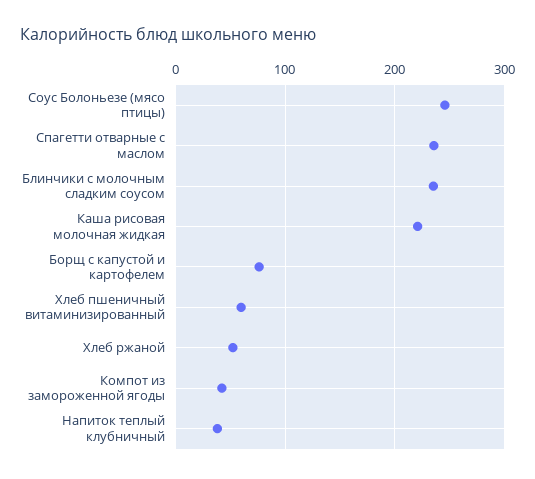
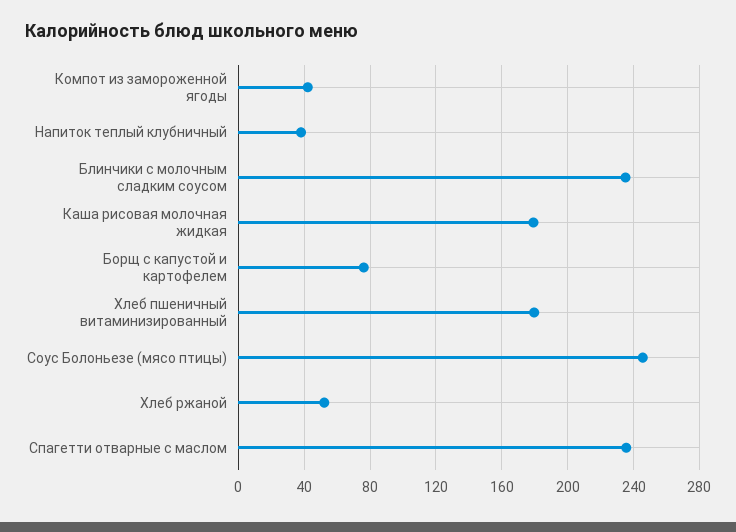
Каша рисовая молочная жидкая: 220 -> 180
Хлеб пшеничный витаминизированный: 60 -> 180

